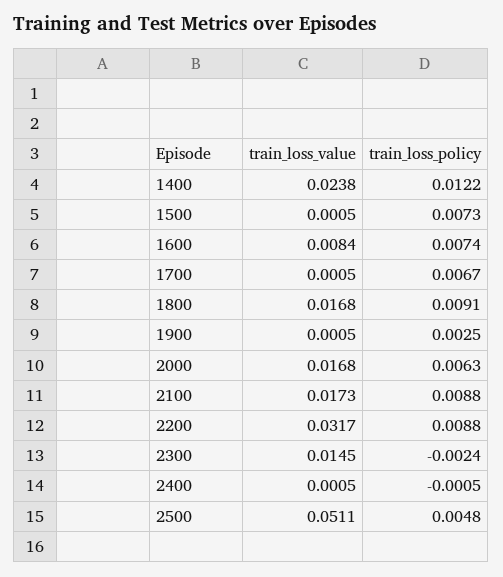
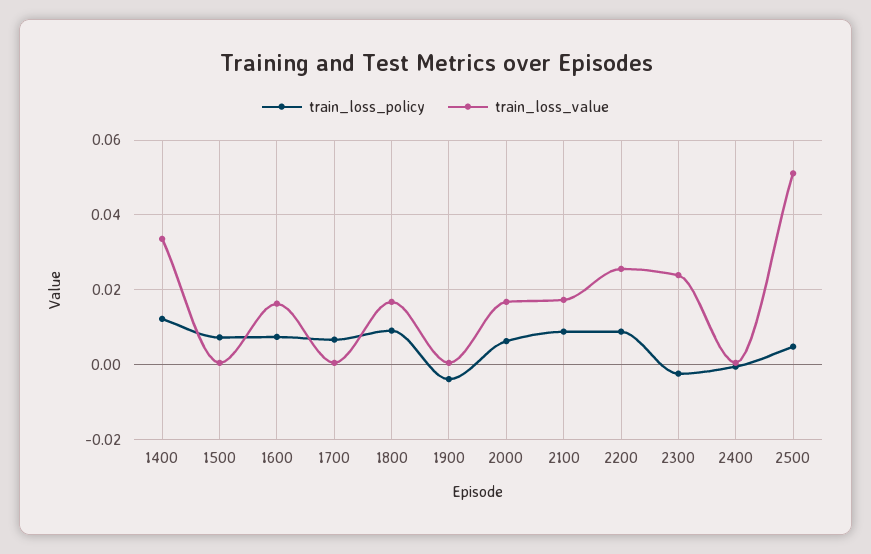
train_loss_value, 1400: 0.0238 -> 0.034
train_loss_value, 1600: 0.0084 -> 0.016
train_loss_policy, 1900: 0.0025 -> -0.004
train_loss_value, 2200: 0.0317 -> 0.026
train_loss_value, 2300: 0.0145 -> 0.024

